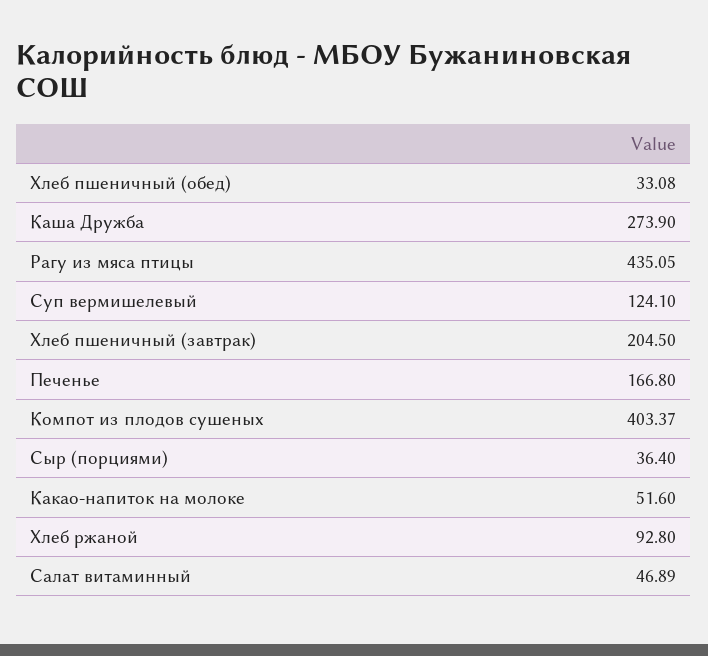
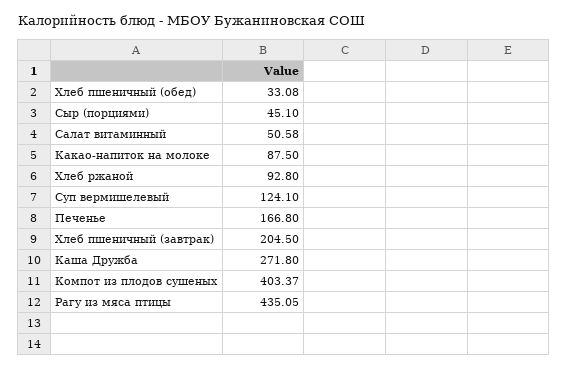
Каша Дружба: 273.9 -> 271.8
Сыр (порциями): 36.4 -> 45.1
Какао-напиток на молоке: 51.6 -> 87.5
Салат витаминный: 46.89 -> 50.58

